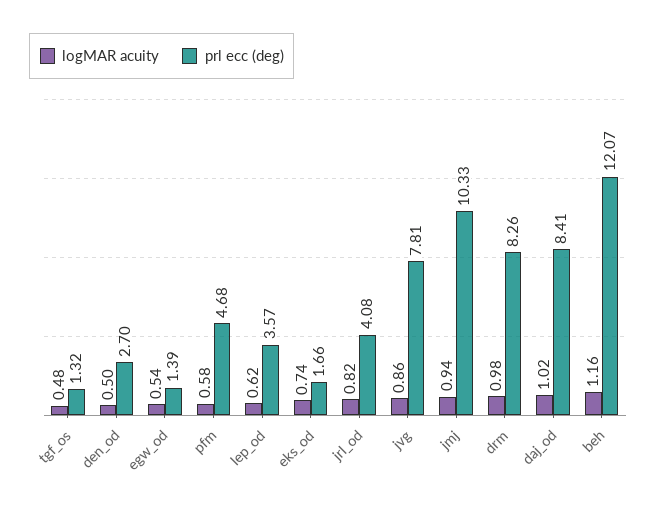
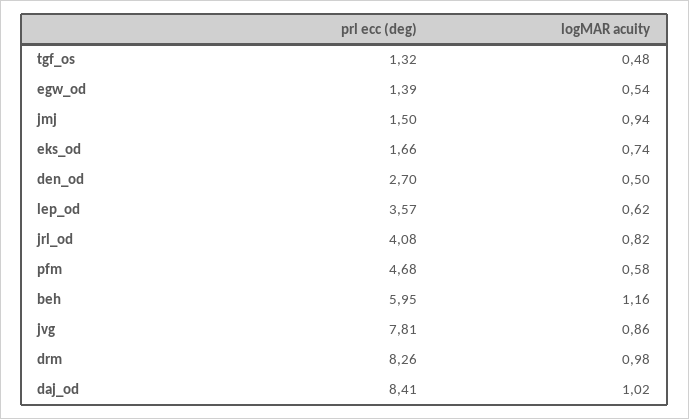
prl ecc (deg), jmj: 10.33 -> 1.5
prl ecc (deg), beh: 12.07 -> 5.95

